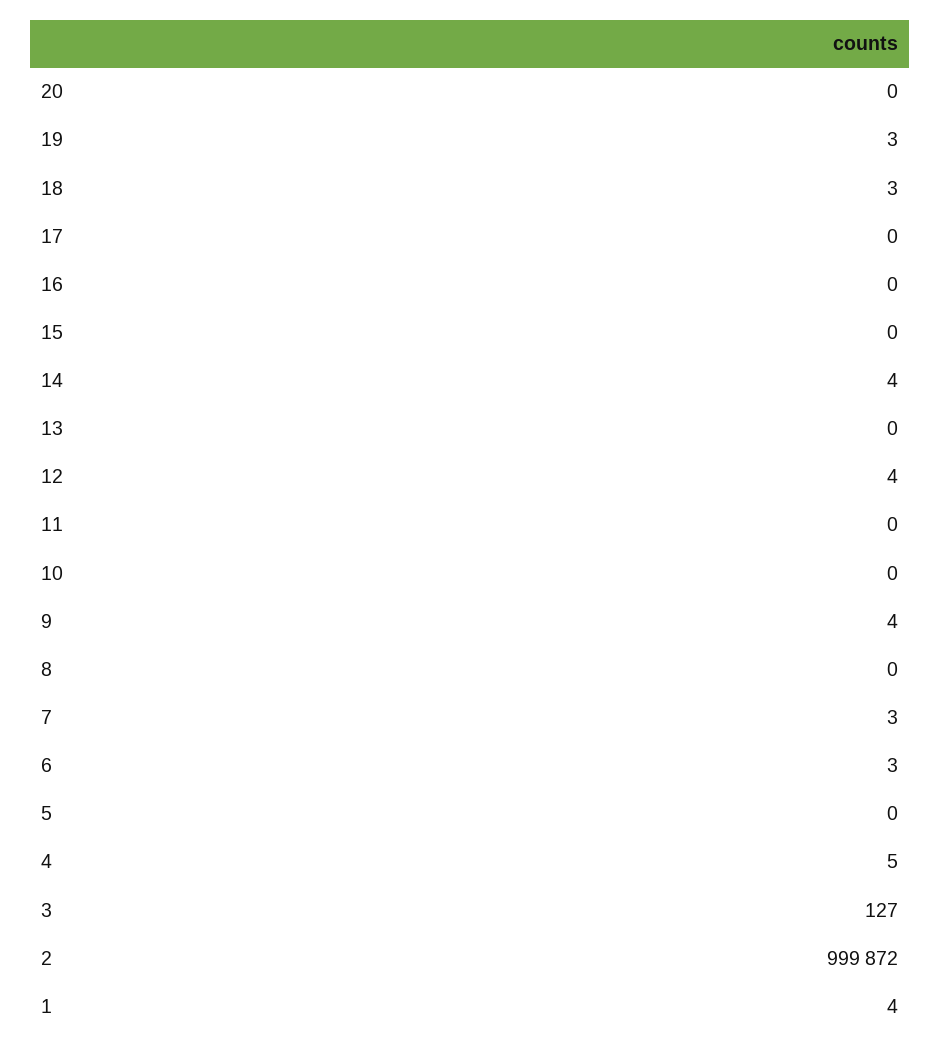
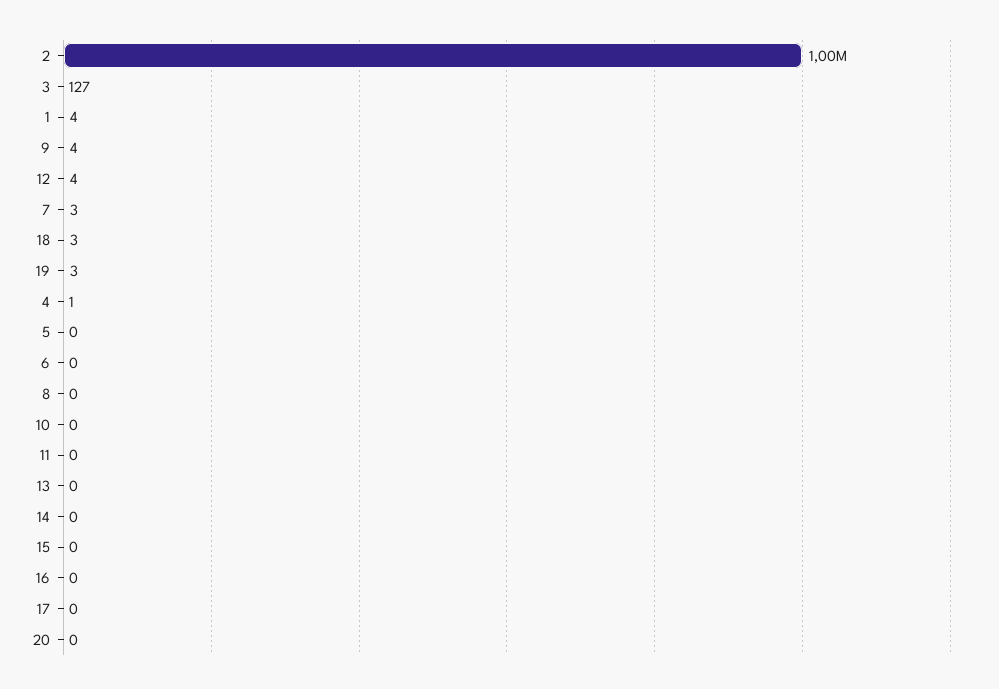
14: 4 -> 0
6: 3 -> 0
4: 5 -> 1

